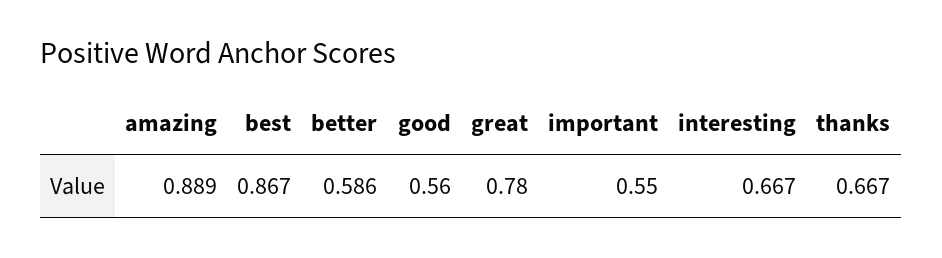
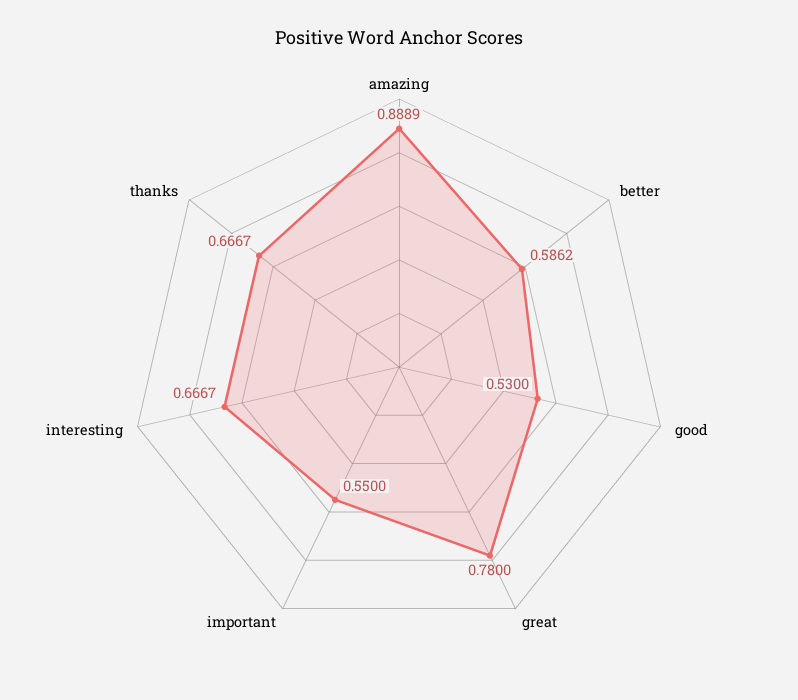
best: 0.867 -> none
good: 0.56 -> 0.53

